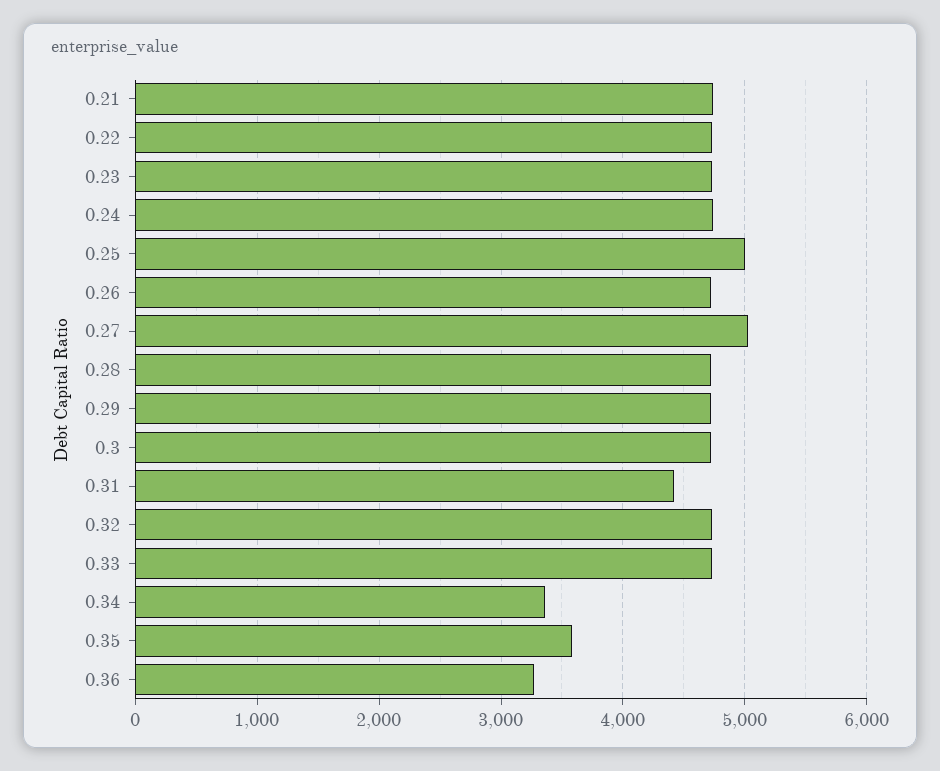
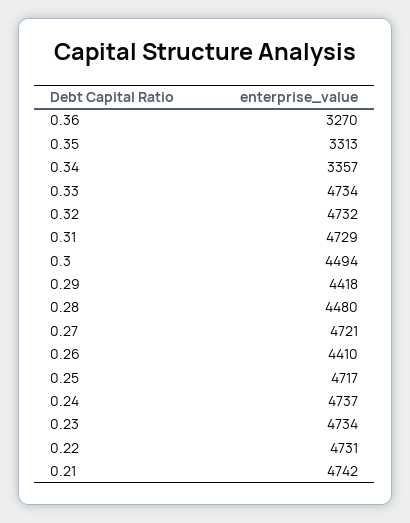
0.25: 5000 -> 4717
0.26: 4700 -> 4410
0.27: 5000 -> 4721
0.28: 4700 -> 4480
0.29: 4700 -> 4418
0.3: 4700 -> 4494
0.31: 4400 -> 4729
0.35: 3600 -> 3313

